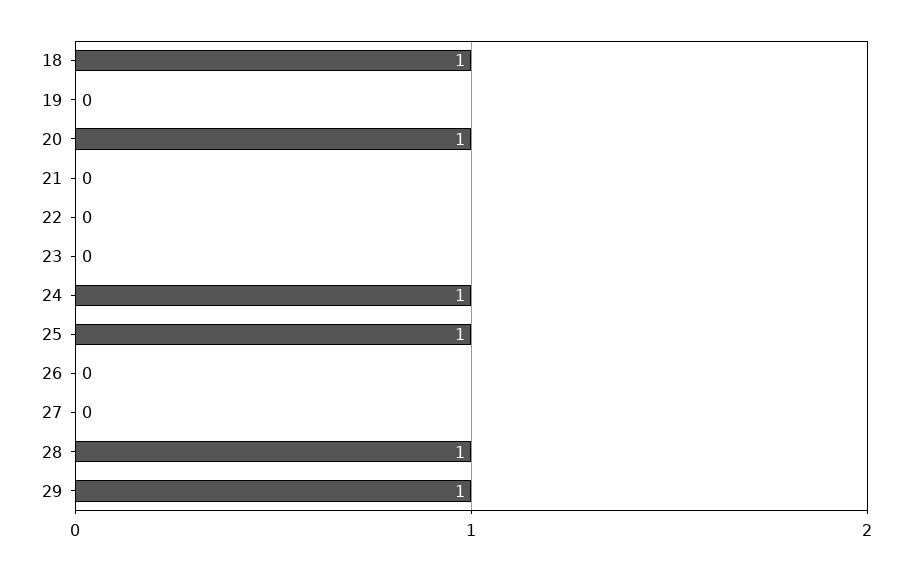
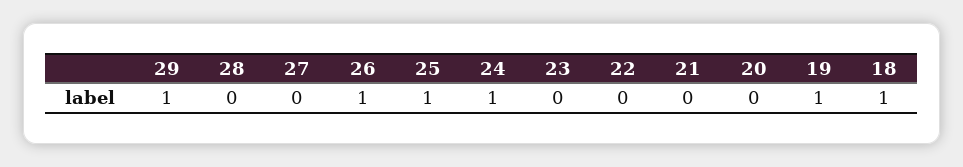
19: 0 -> 1
20: 1 -> 0
26: 0 -> 1
28: 1 -> 0

